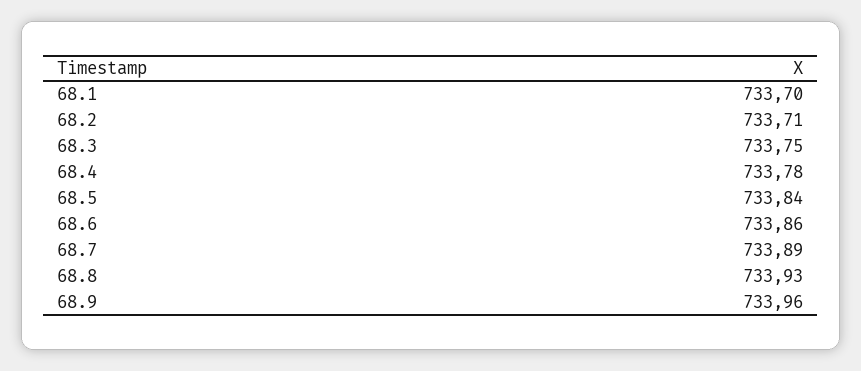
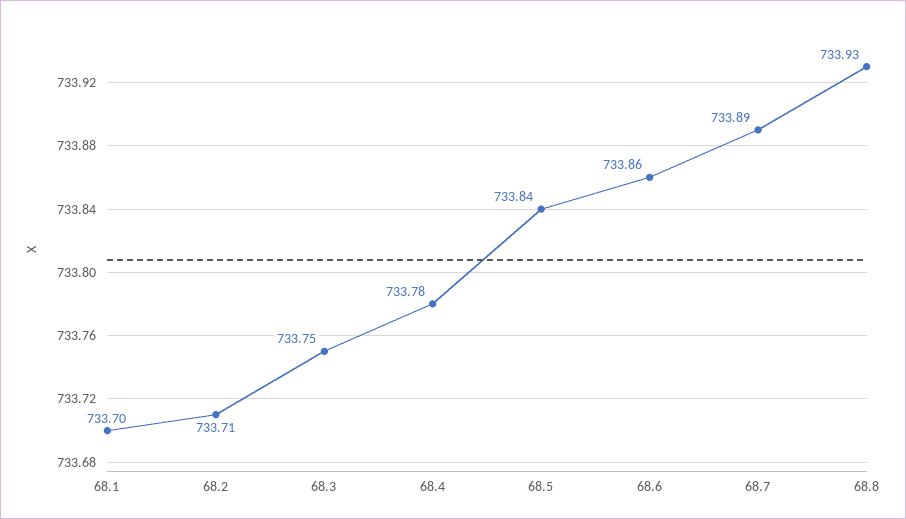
68.9: 733.96 -> none

